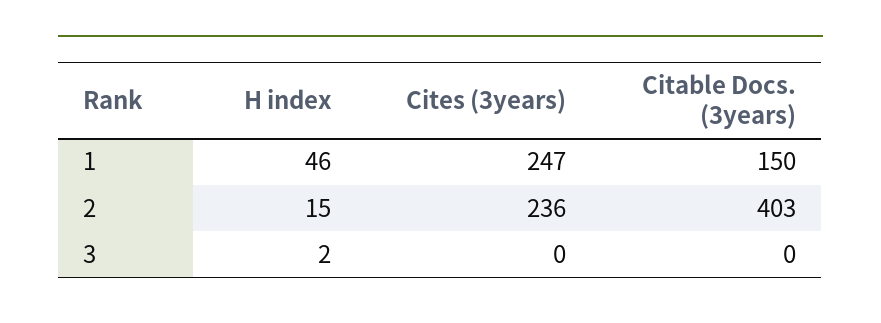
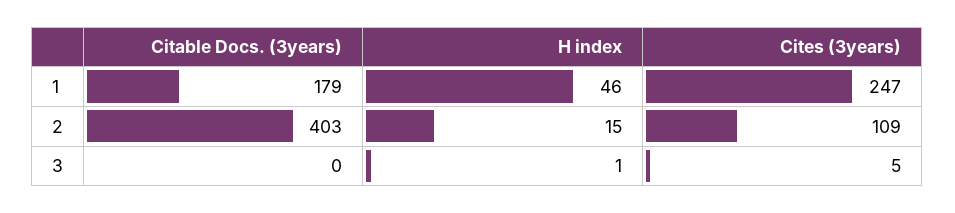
Citable Docs. (3years), 1: 150 -> 179
Cites (3years), 2: 236 -> 109
H index, 3: 2 -> 1
Cites (3years), 3: 0 -> 5

